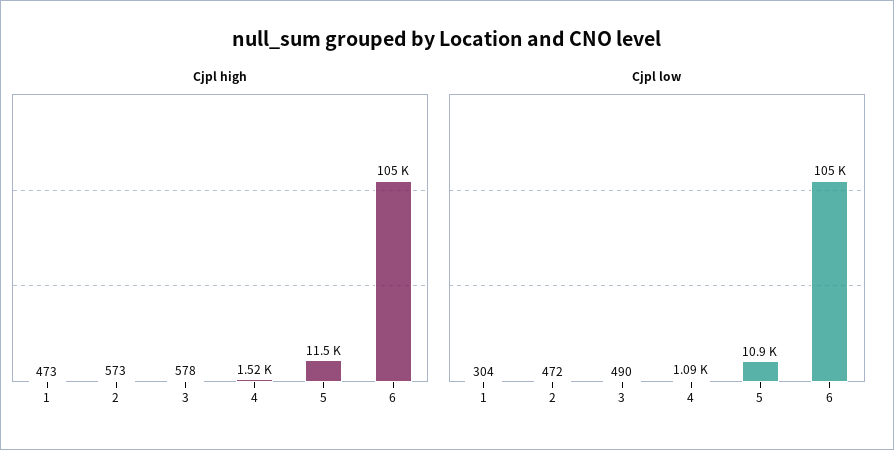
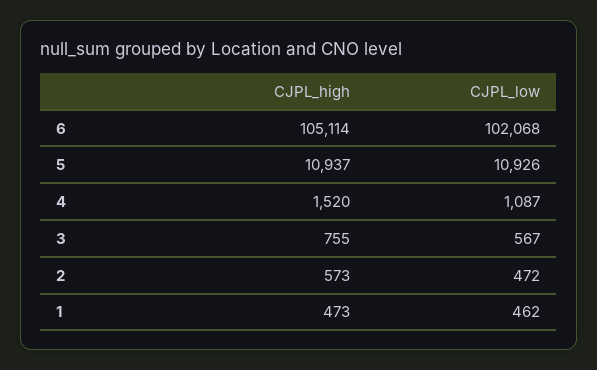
Cjpl high, 3: 578 -> 755
Cjpl high, 5: 11500 -> 10937
Cjpl low, 1: 304 -> 462
Cjpl low, 3: 490 -> 567
Cjpl low, 6: 105000 -> 102068

